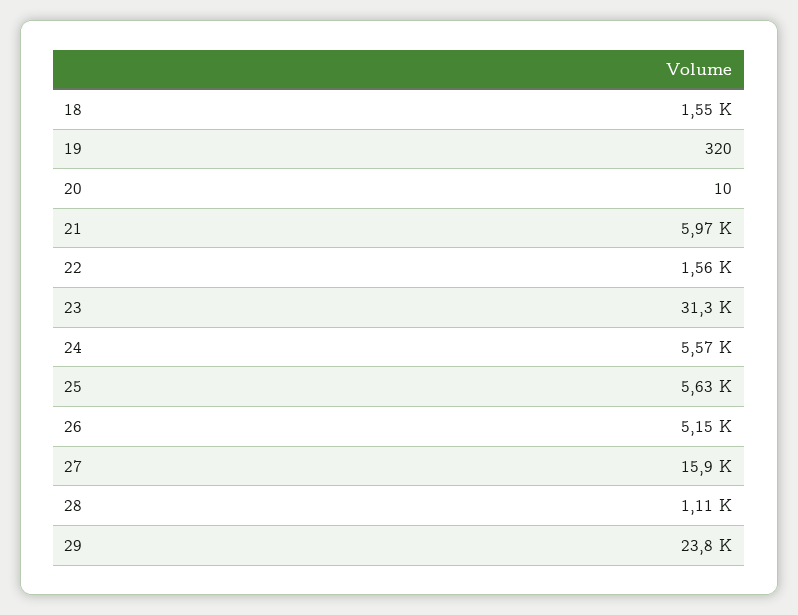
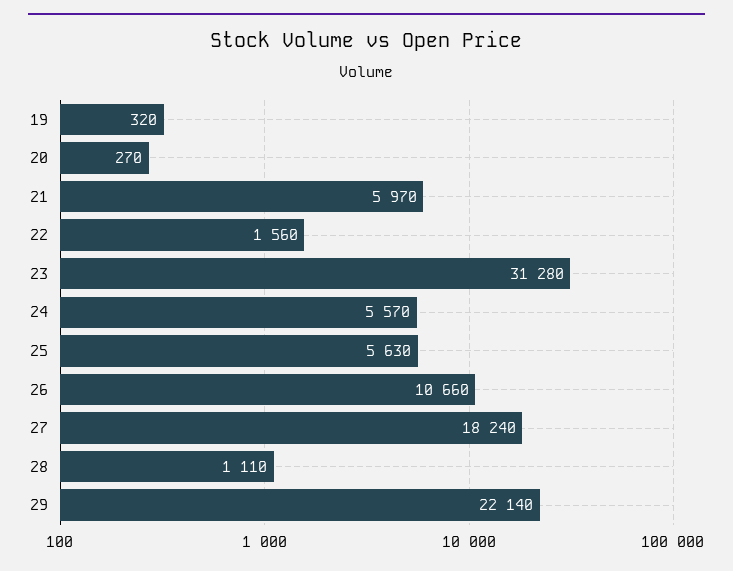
18: 1550 -> none
20: 10 -> 270
26: 5150 -> 10660
27: 15900 -> 18240
29: 23800 -> 22140

